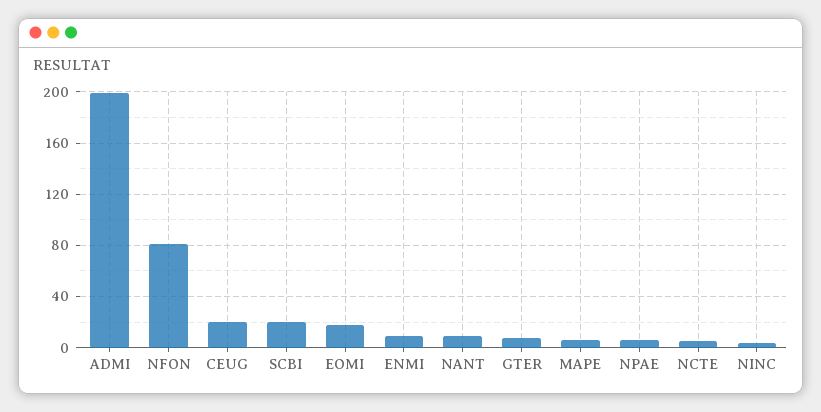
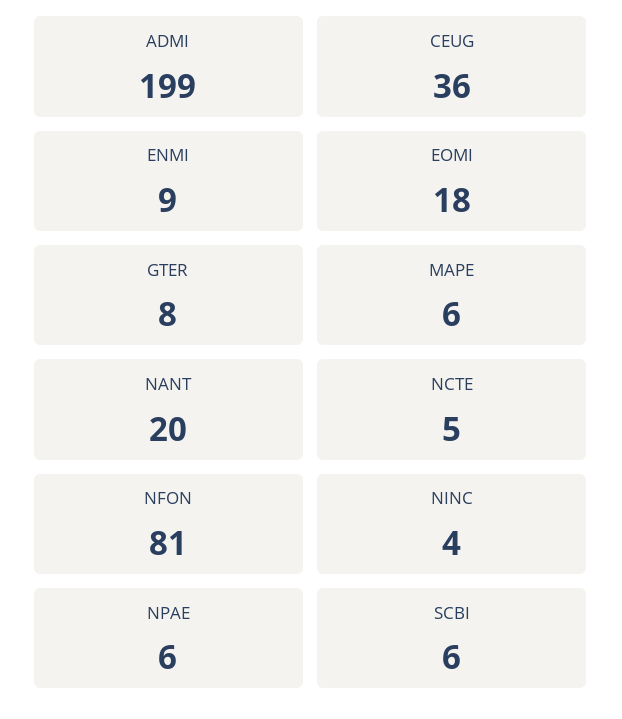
CEUG: 20 -> 36
SCBI: 20 -> 6
NANT: 10 -> 20

